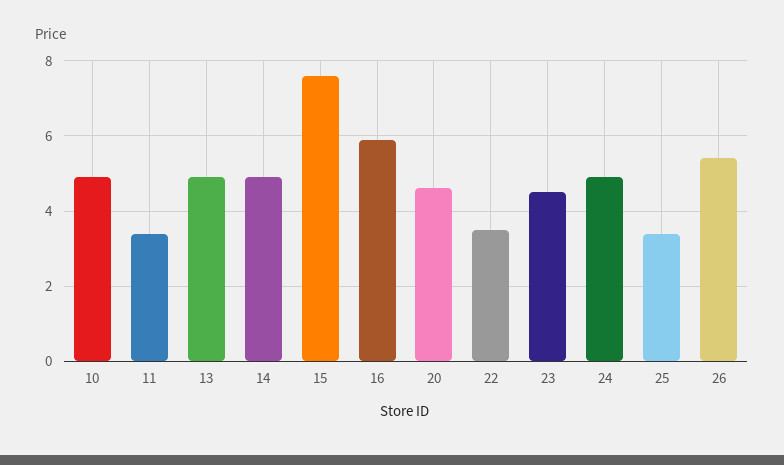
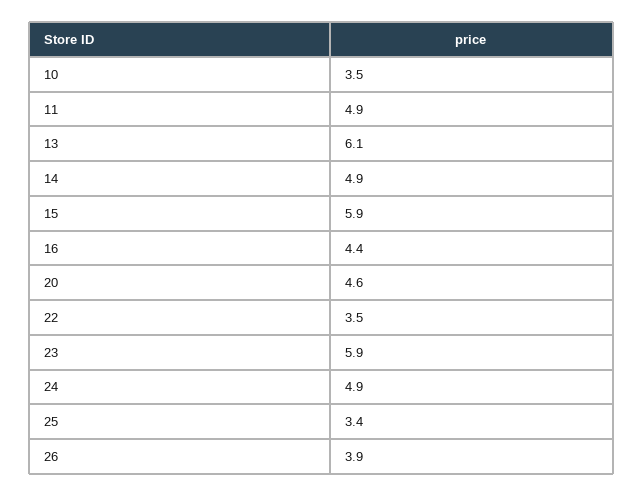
10: 5 -> 3.5
11: 3.5 -> 4.9
13: 5 -> 6.1
15: 7.5 -> 5.9
16: 6 -> 4.4
23: 4.5 -> 5.9
26: 5.5 -> 3.9

